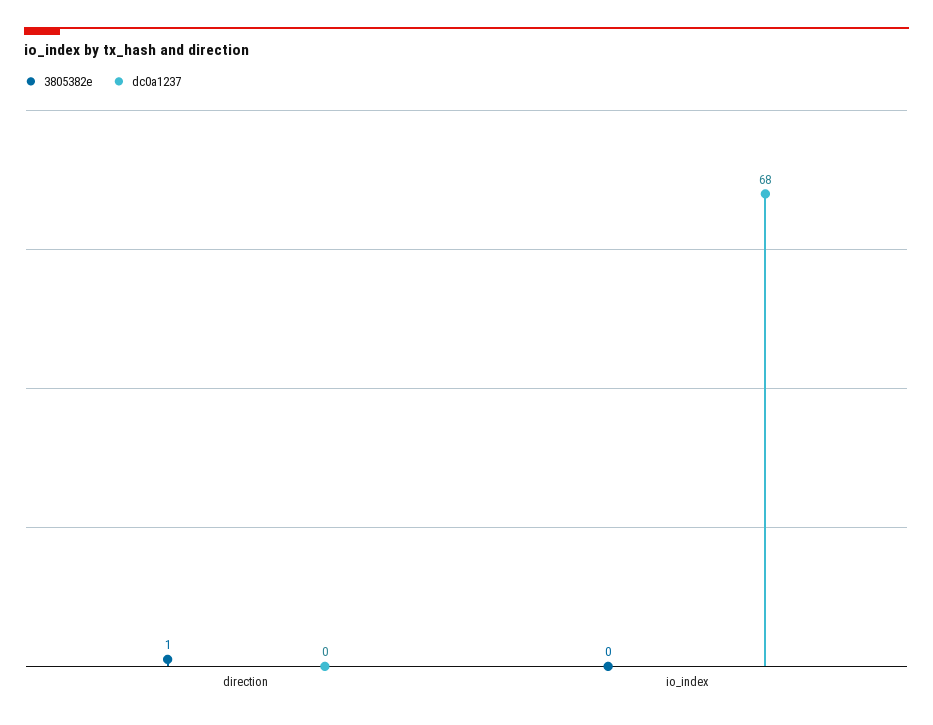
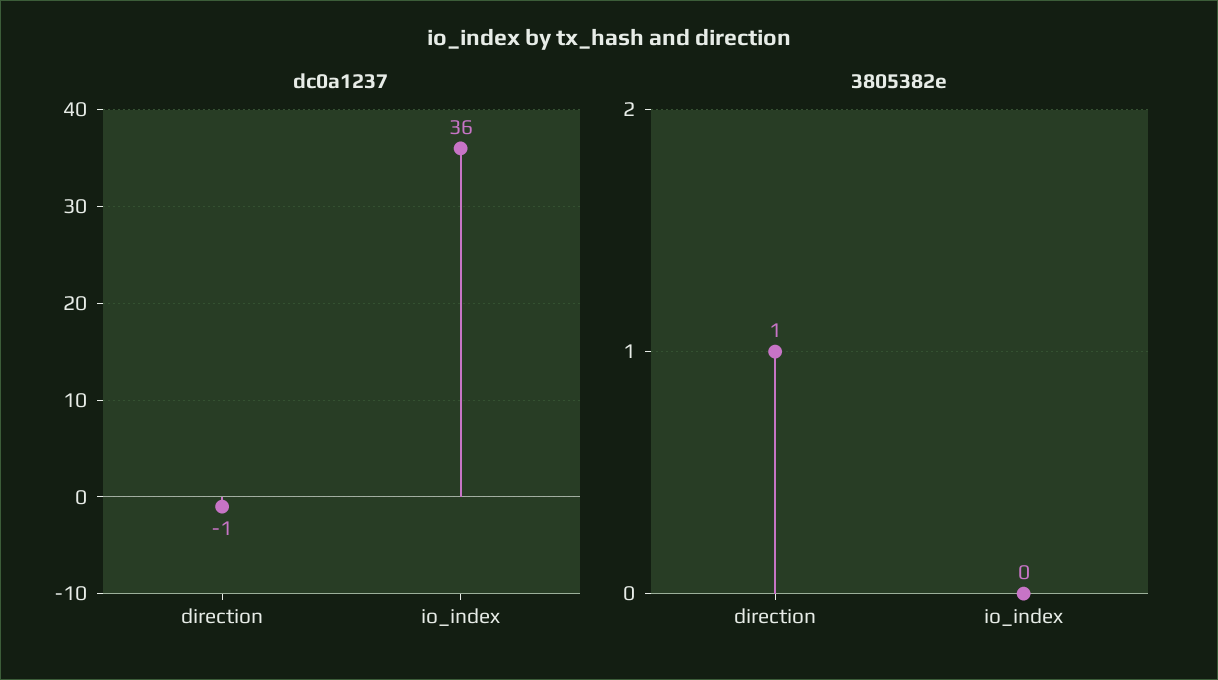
dc0a1237, direction: 0 -> -1
dc0a1237, io_index: 68 -> 36

